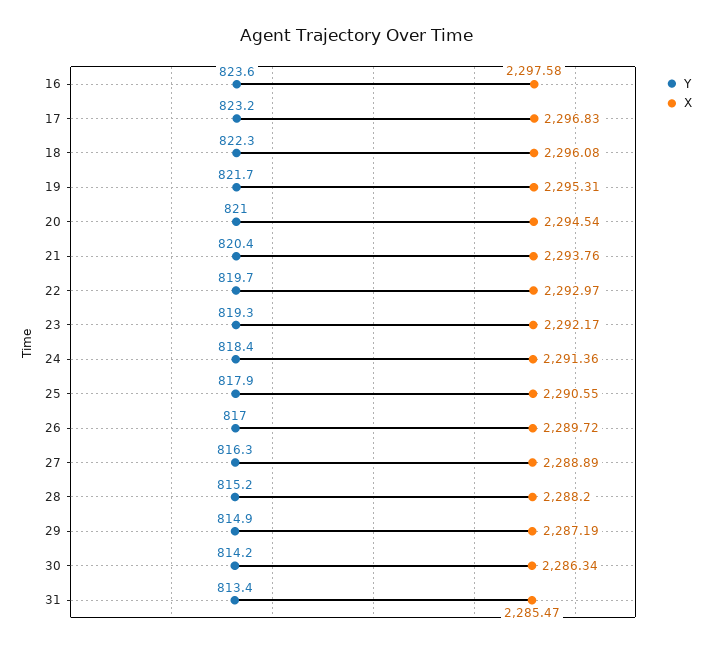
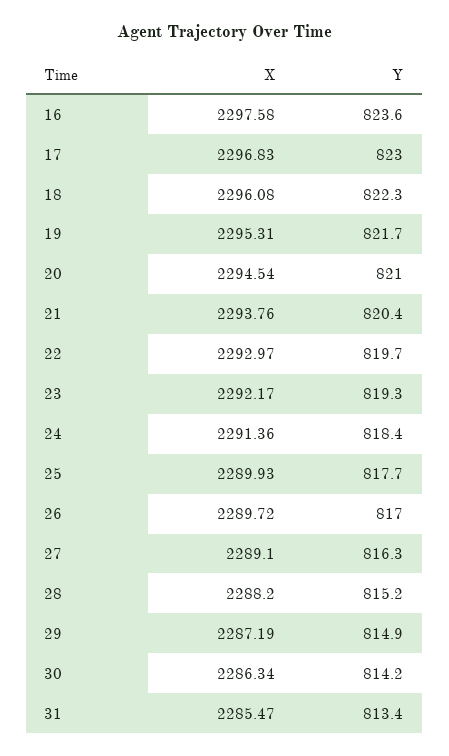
Y, 17: 823.2 -> 823
Y, 25: 817.9 -> 817.7
X, 25: 2290.55 -> 2289.93
X, 27: 2288.89 -> 2289.1

